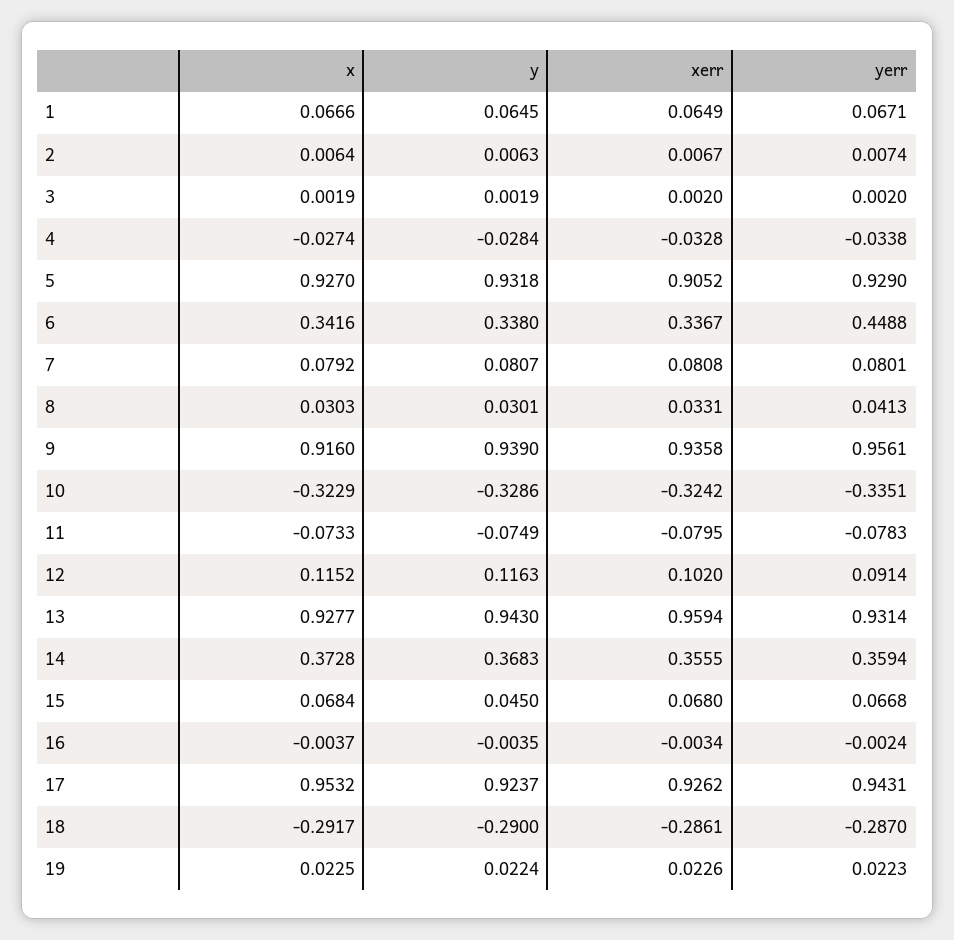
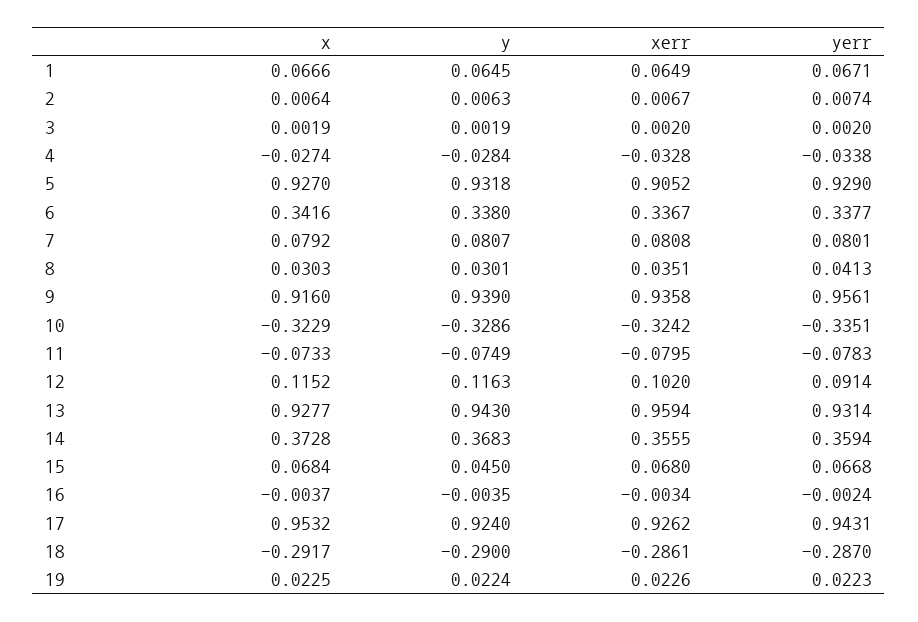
yerr, 6: 0.4488 -> 0.3377
xerr, 8: 0.0331 -> 0.0351
y, 17: 0.9237 -> 0.924

